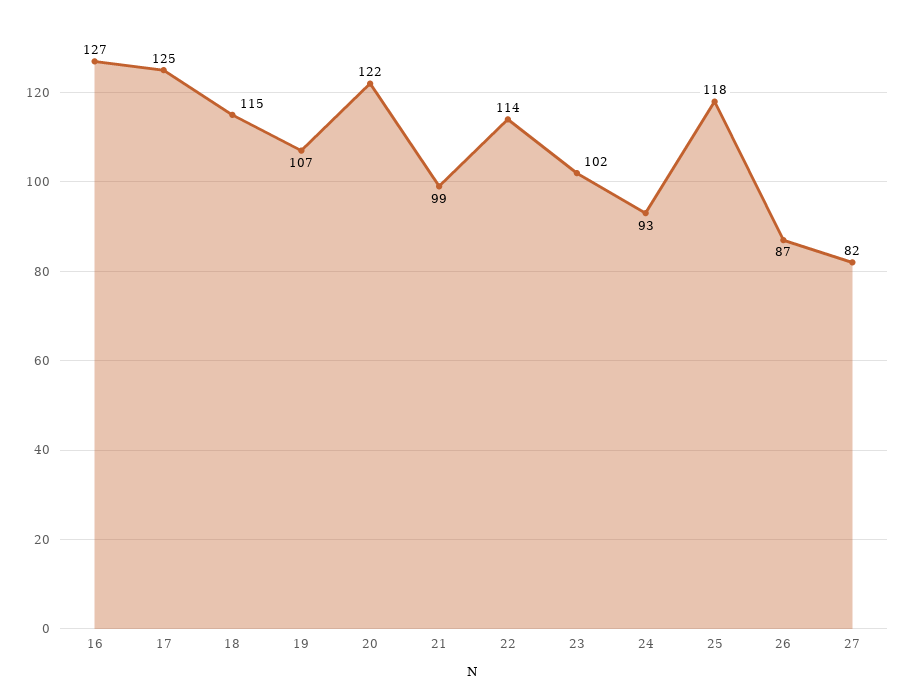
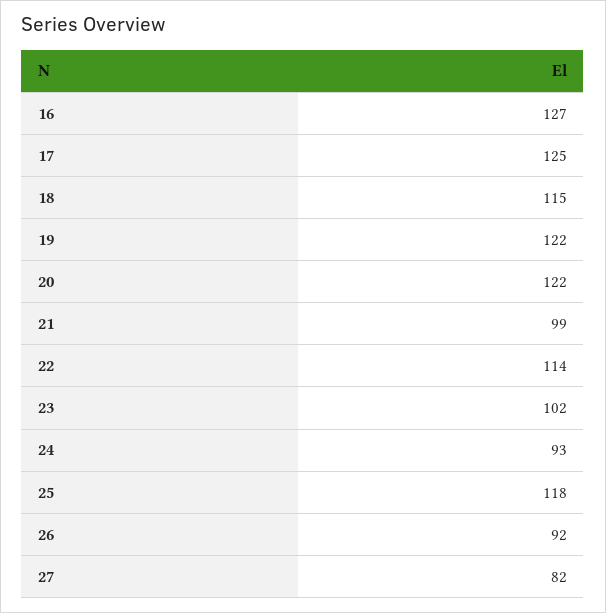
19: 107 -> 122
26: 87 -> 92

